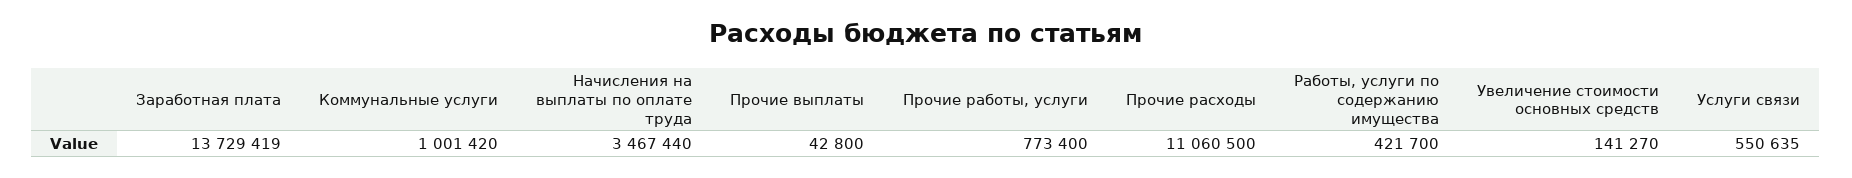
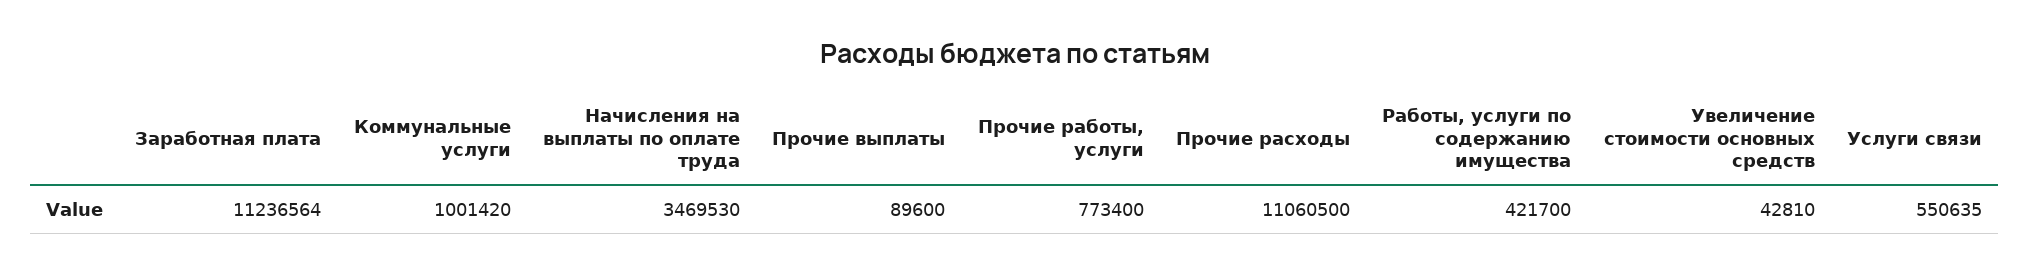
Заработная плата: 13729419 -> 11236564
Начисления на выплаты по оплате труда: 3467440 -> 3469530
Прочие выплаты: 42800 -> 89600
Увеличение стоимости основных средств: 141270 -> 42810

